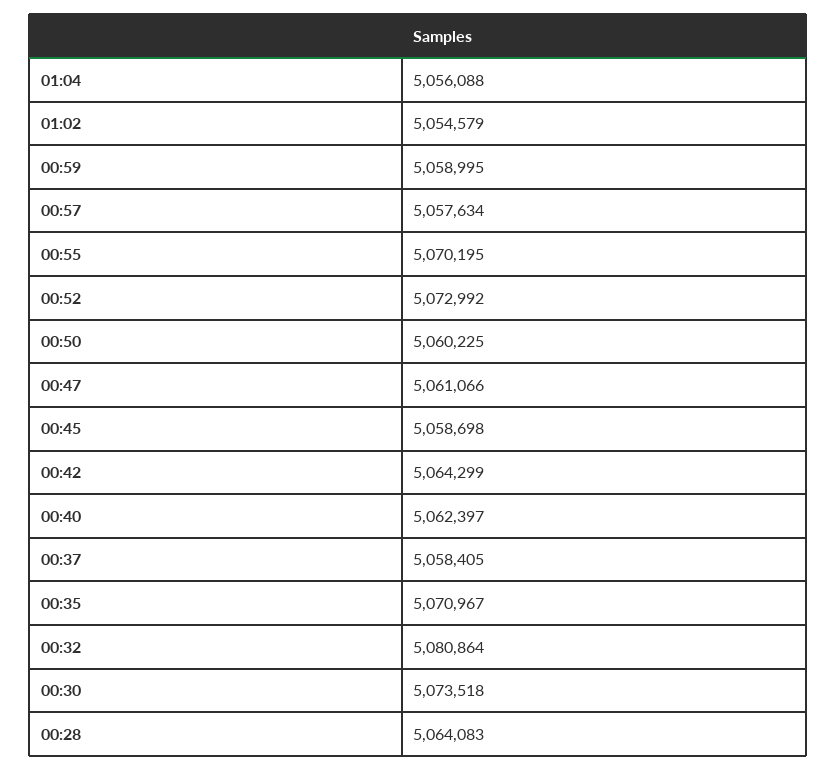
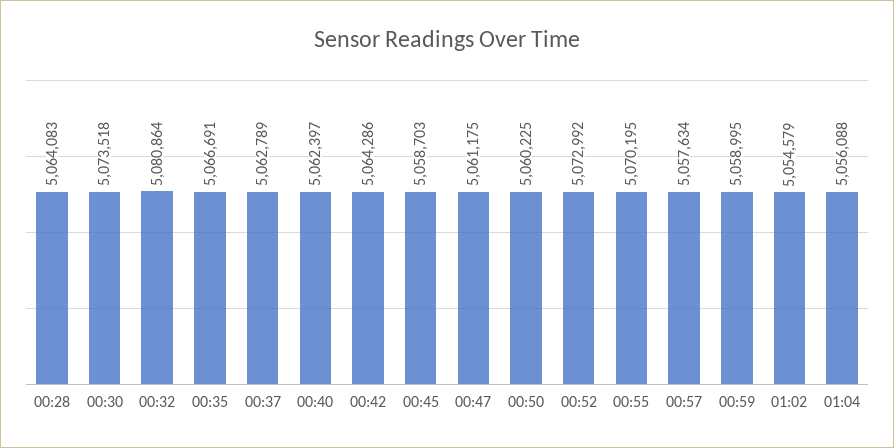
00:47: 5061066 -> 5061175
00:45: 5058698 -> 5058703
00:42: 5064299 -> 5064286
00:37: 5058405 -> 5062789
00:35: 5070967 -> 5066691

